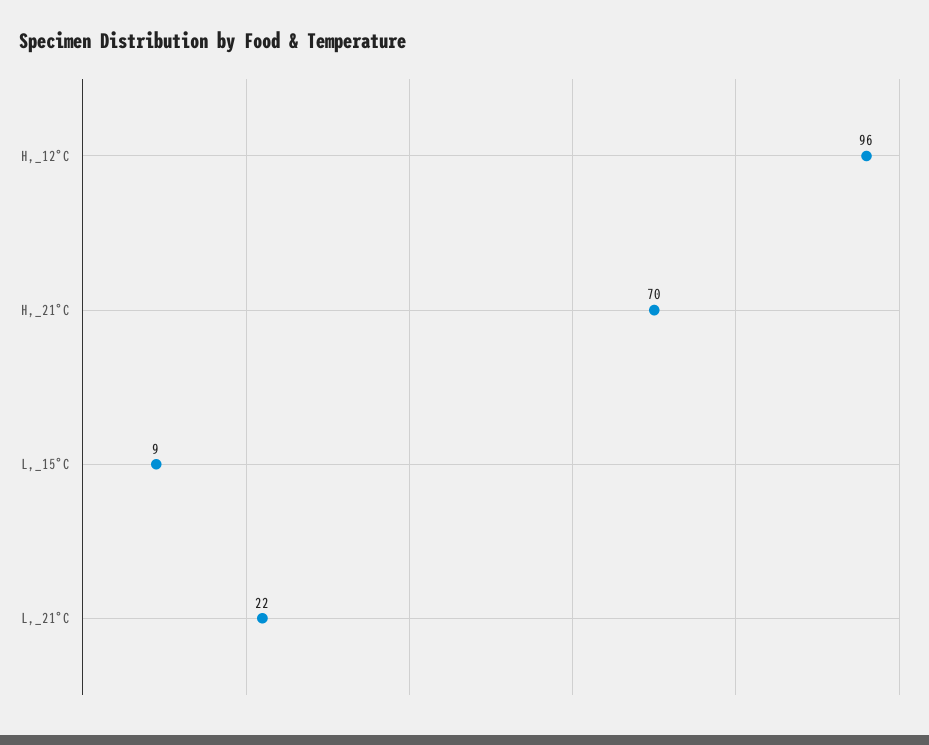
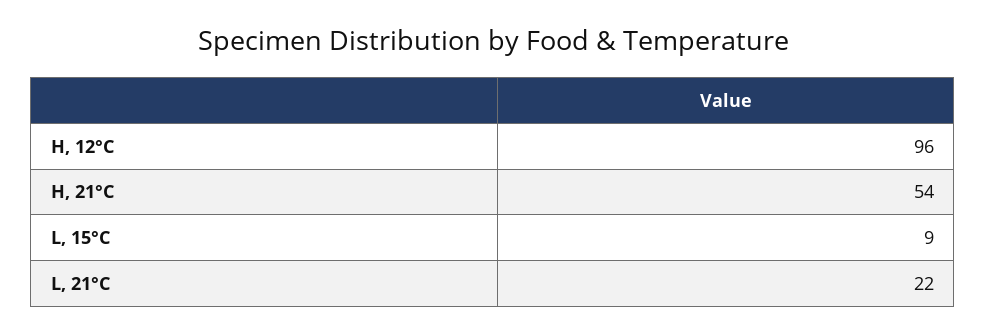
H,_21°C: 70 -> 54

